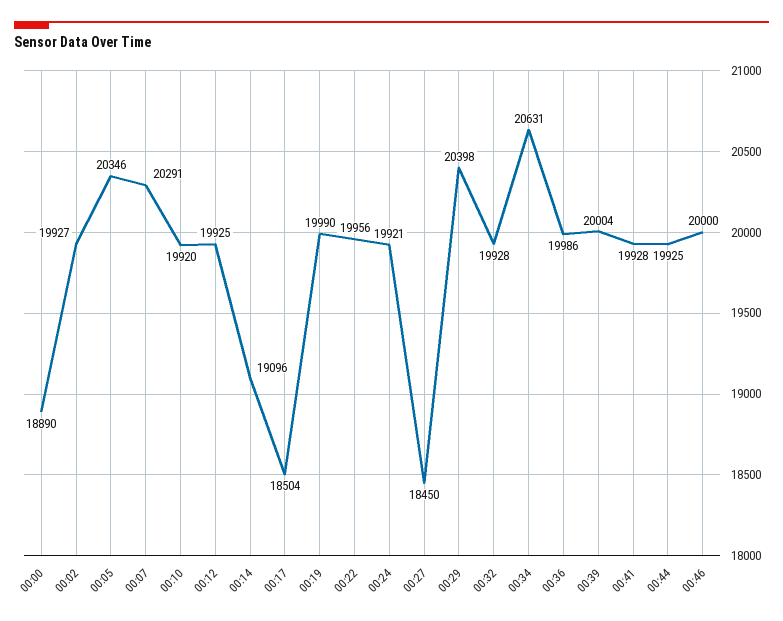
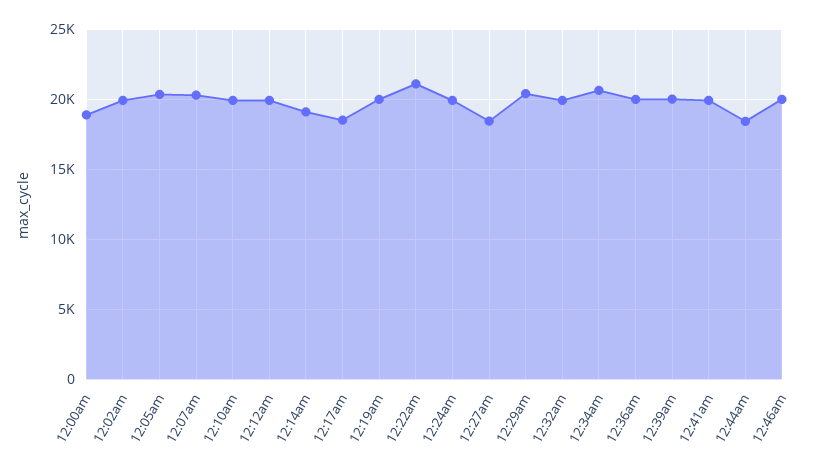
00:22: 19956 -> 21000
00:44: 19925 -> 18500

